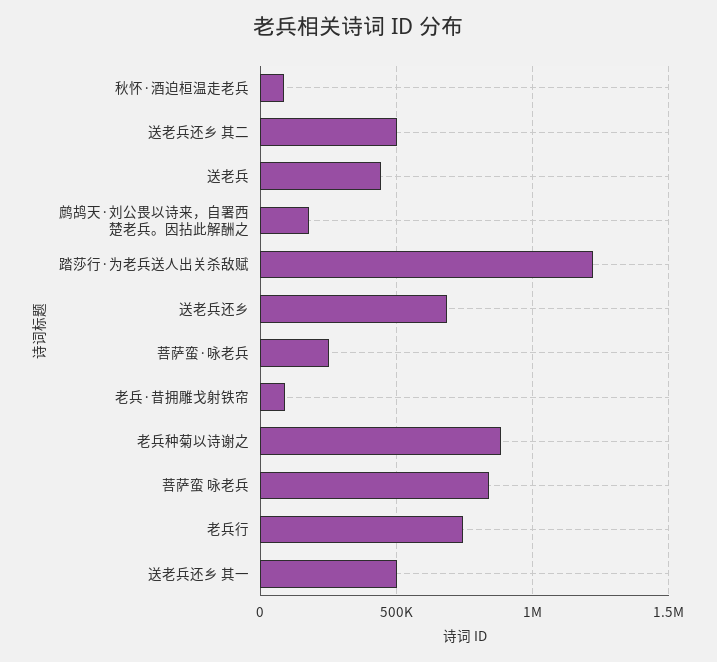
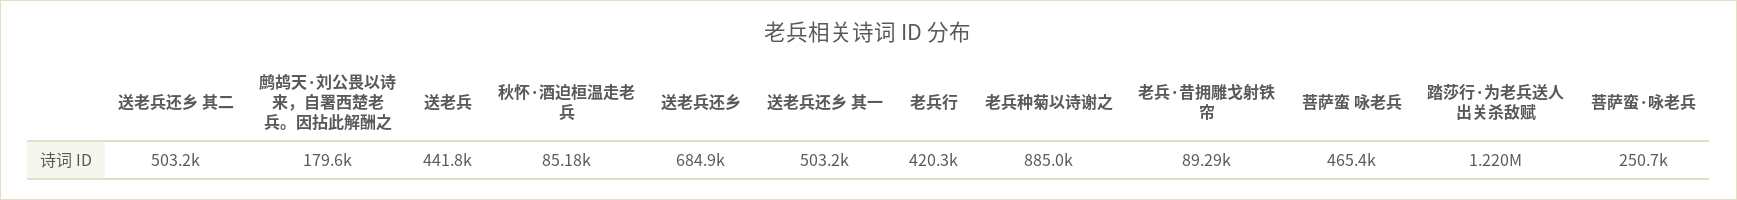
菩萨蛮 咏老兵: 850000 -> 465400
老兵行: 750000 -> 420300

